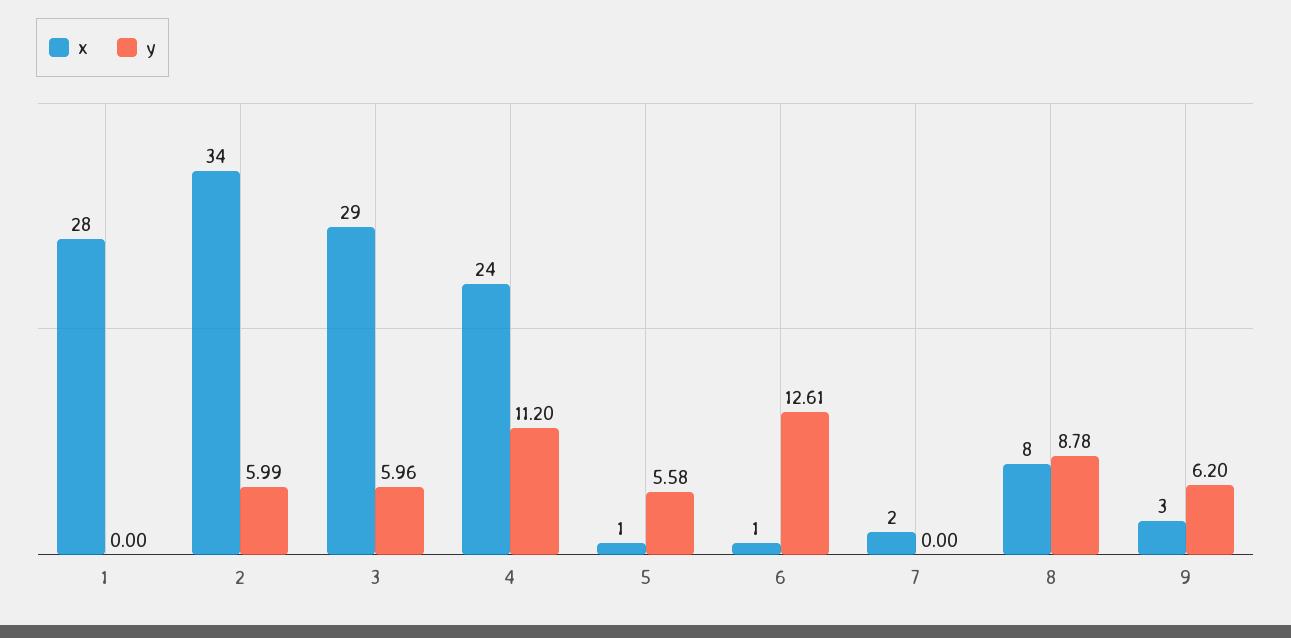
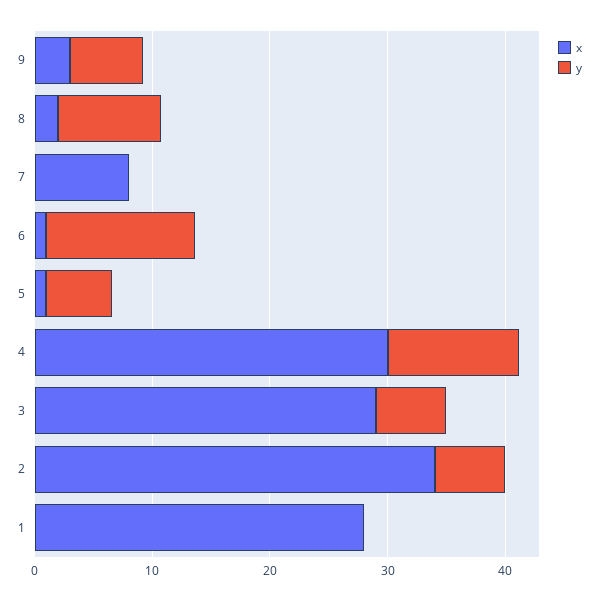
x, 4: 24 -> 30
x, 7: 2 -> 8
x, 8: 8 -> 2

